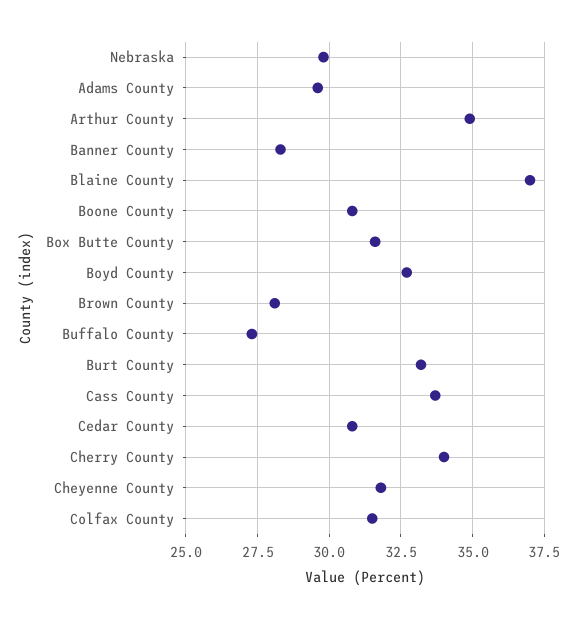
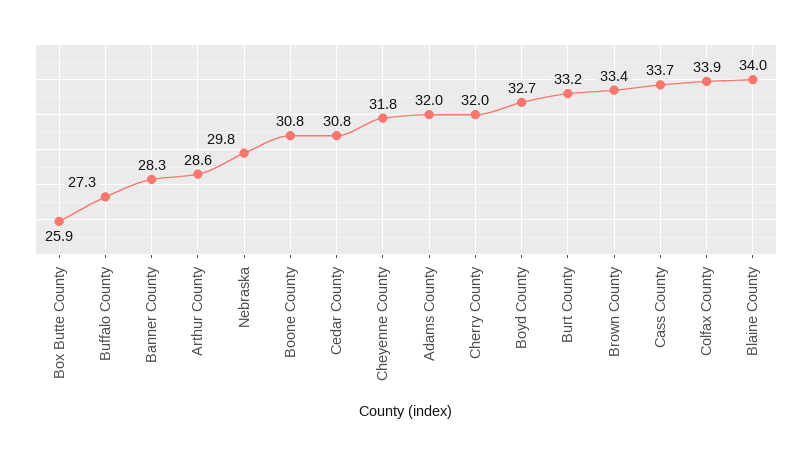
Adams County: 29.5 -> 32
Arthur County: 35 -> 28.6
Blaine County: 37 -> 34
Box Butte County: 31.5 -> 25.9
Brown County: 28 -> 33.4
Cherry County: 34 -> 32
Colfax County: 31.5 -> 33.9

